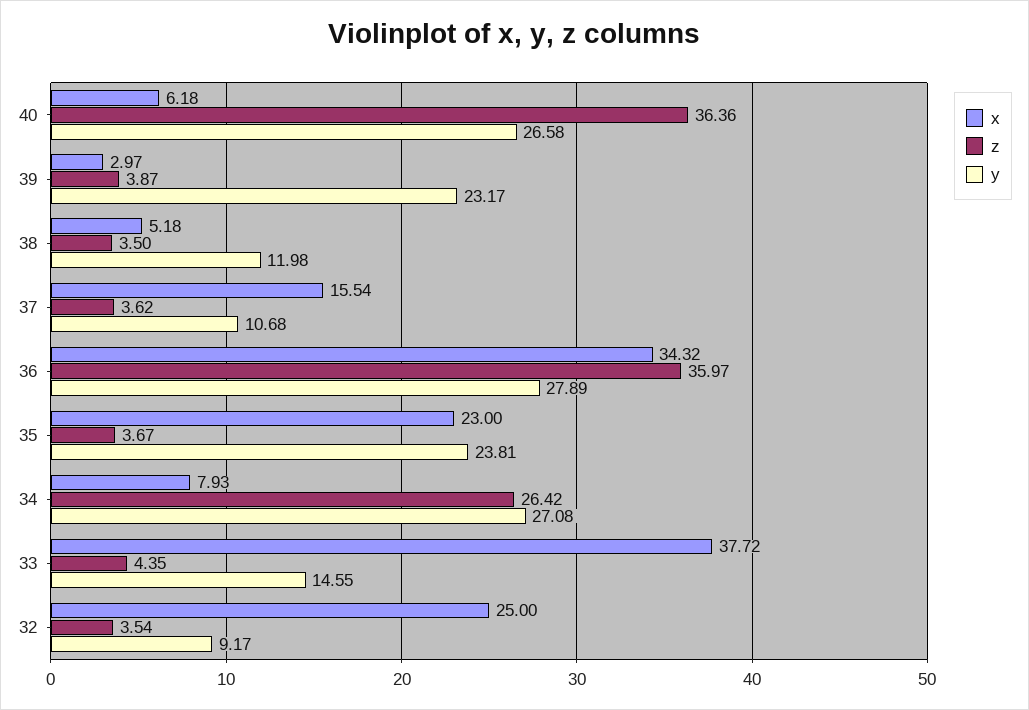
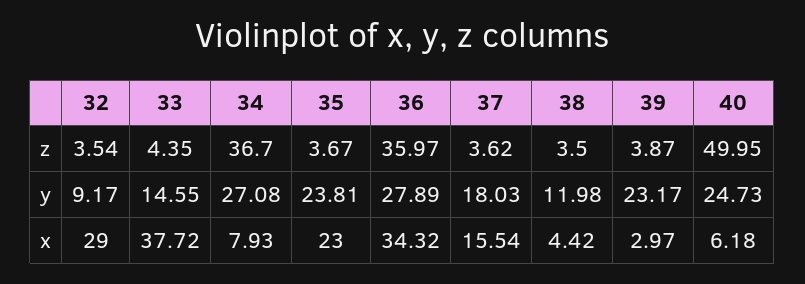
z, 40: 36.36 -> 49.95
y, 40: 26.58 -> 24.73
x, 38: 5.18 -> 4.42
y, 37: 10.68 -> 18.03
z, 34: 26.42 -> 36.7
x, 32: 25 -> 29

